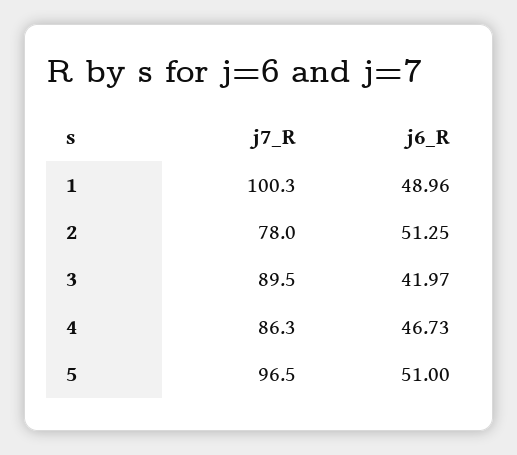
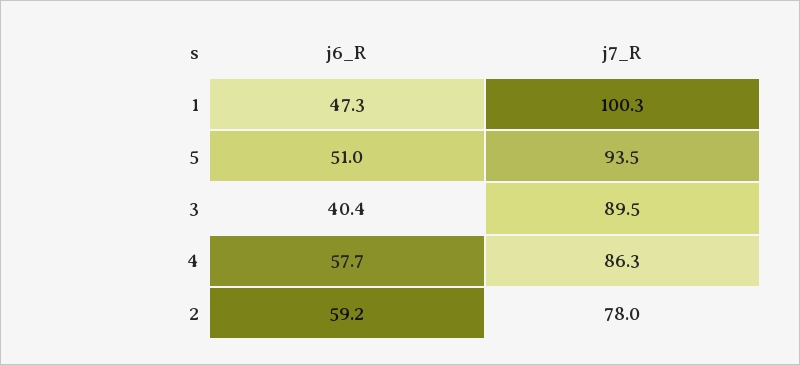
j6_R, 1: 48.96 -> 47.3
j6_R, 2: 51.25 -> 59.2
j6_R, 3: 41.97 -> 40.4
j6_R, 4: 46.73 -> 57.7
j7_R, 5: 96.5 -> 93.5

